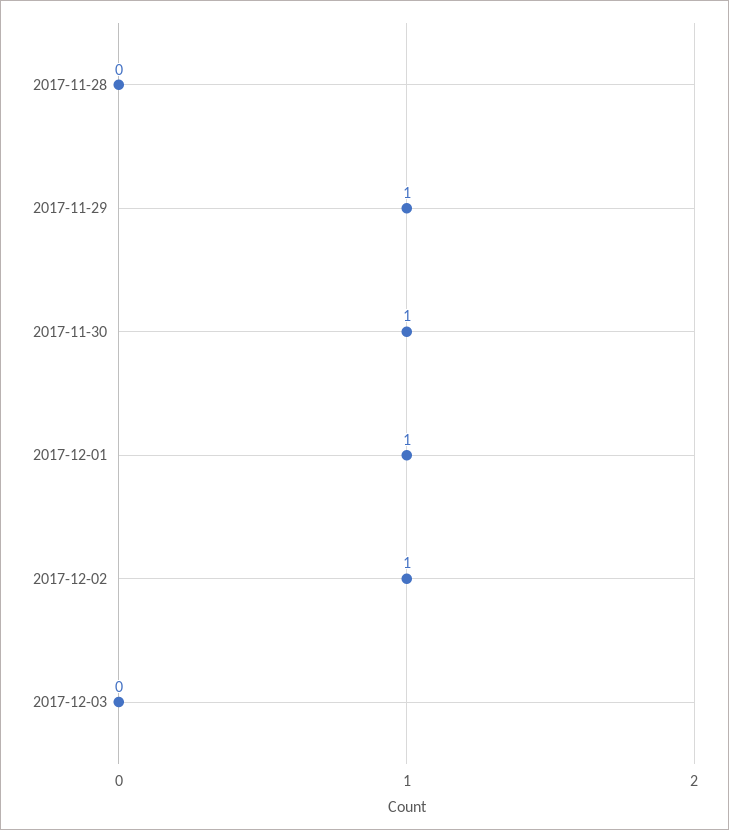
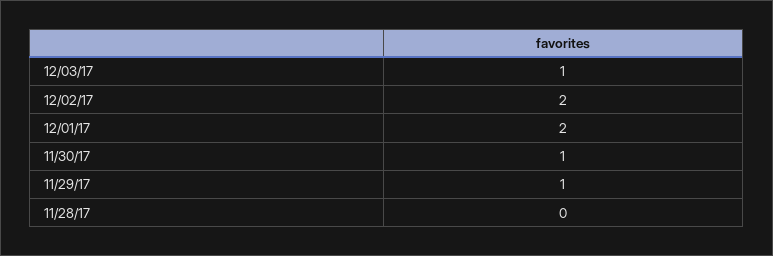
2017-12-01: 1 -> 2
2017-12-02: 1 -> 2
2017-12-03: 0 -> 1

